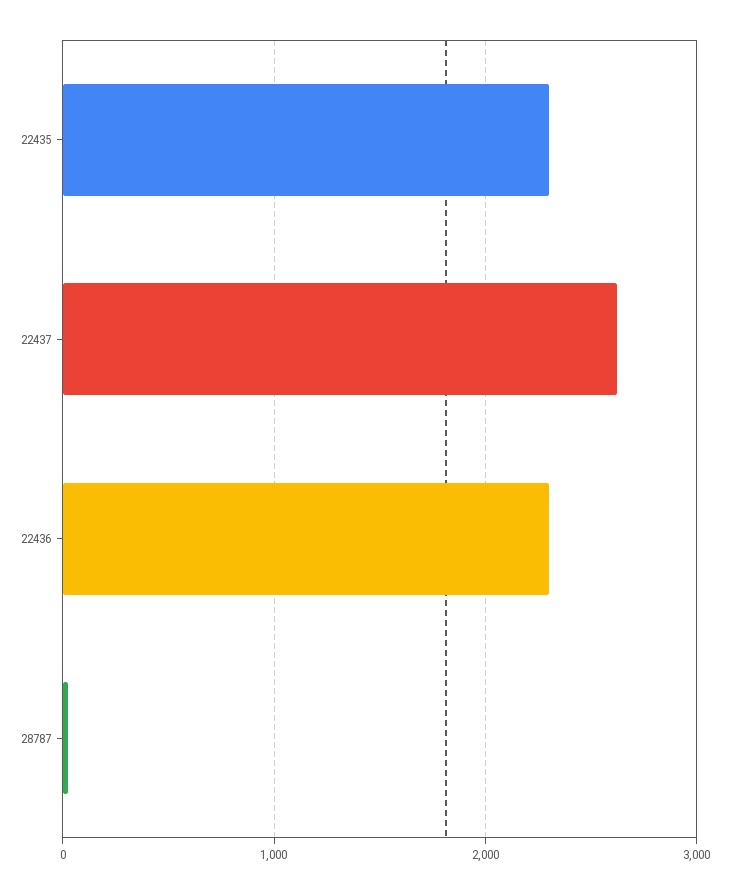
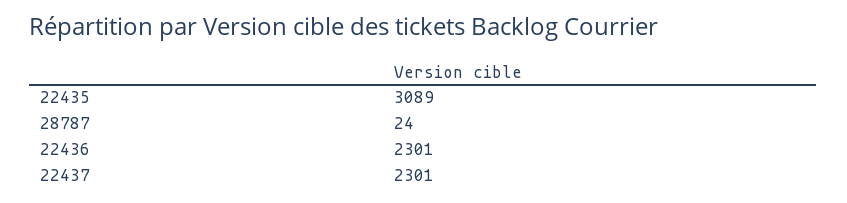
22435: 2300 -> 3089
22437: 2600 -> 2301

